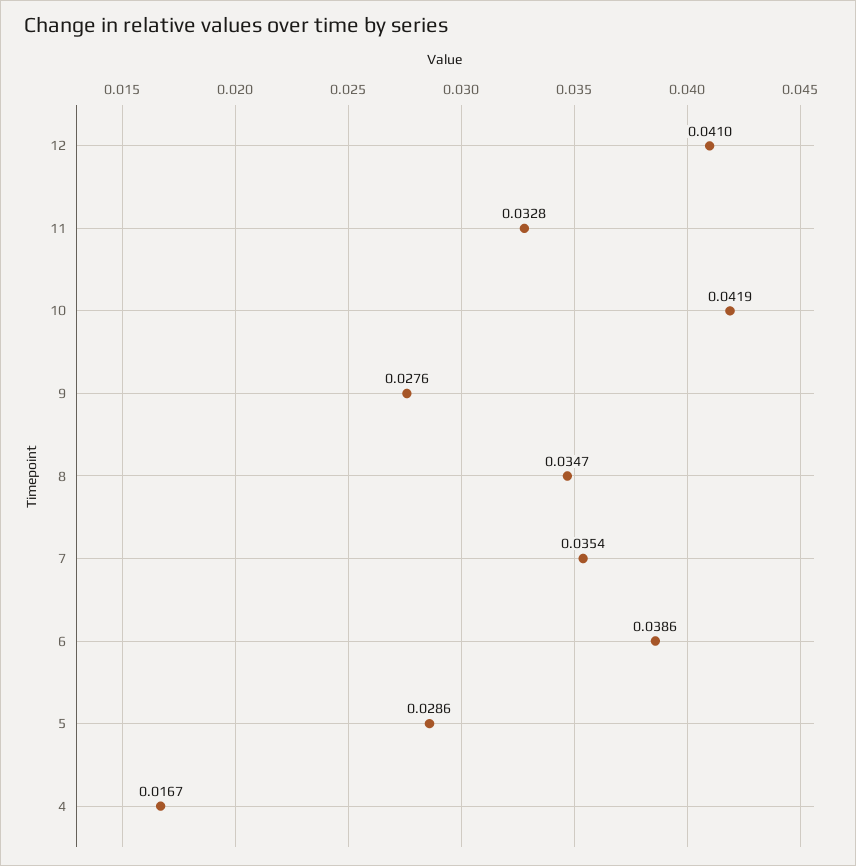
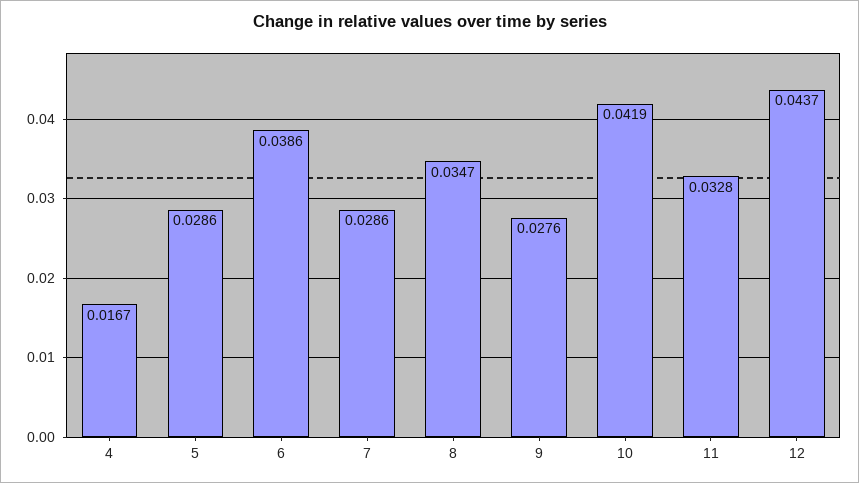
12: 0.041 -> 0.0437
7: 0.0354 -> 0.0286

